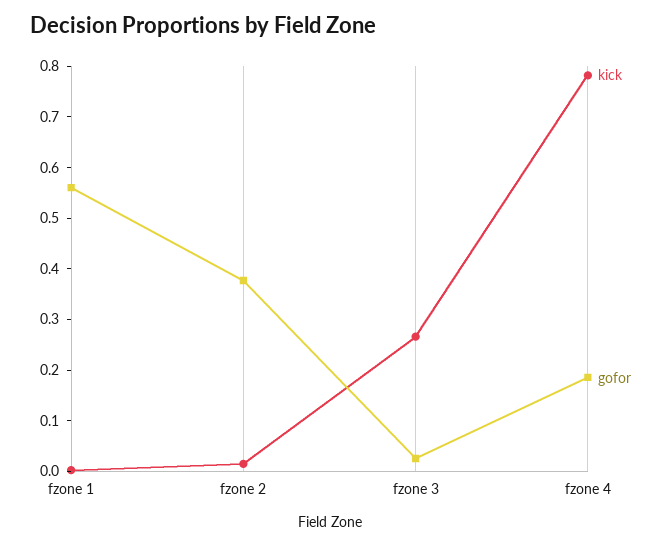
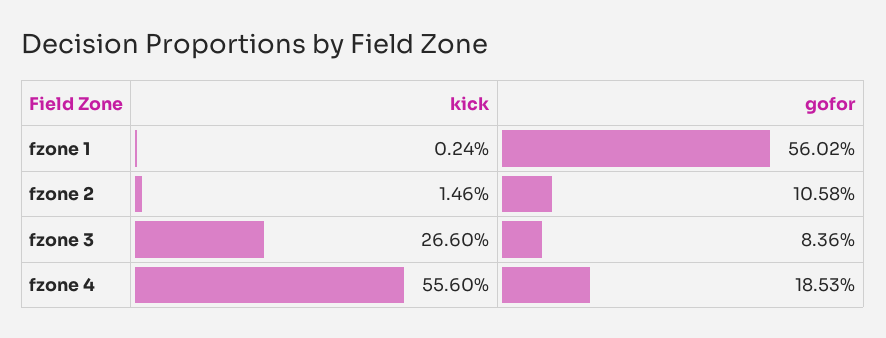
gofor, fzone 2: 0.38 -> 0.1058
gofor, fzone 3: 0.02 -> 0.0836
kick, fzone 4: 0.78 -> 0.556

